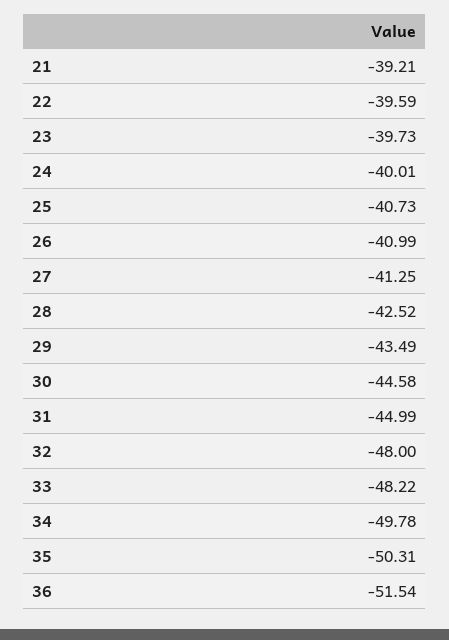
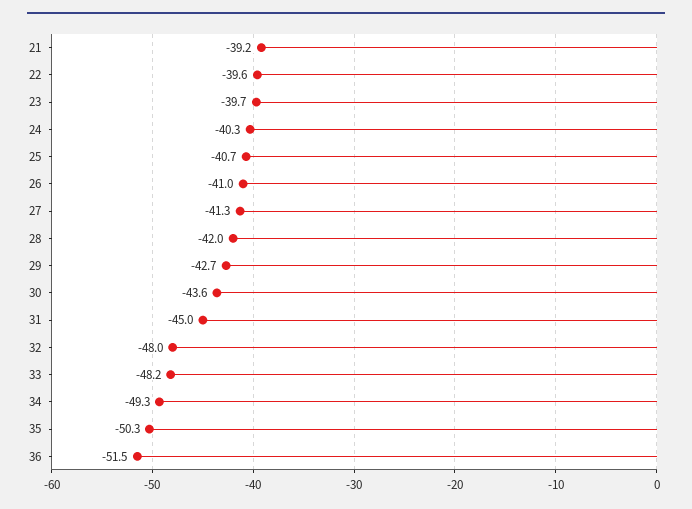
24: -40.01 -> -40.3
28: -42.52 -> -42
29: -43.49 -> -42.7
30: -44.58 -> -43.6
34: -49.78 -> -49.3

